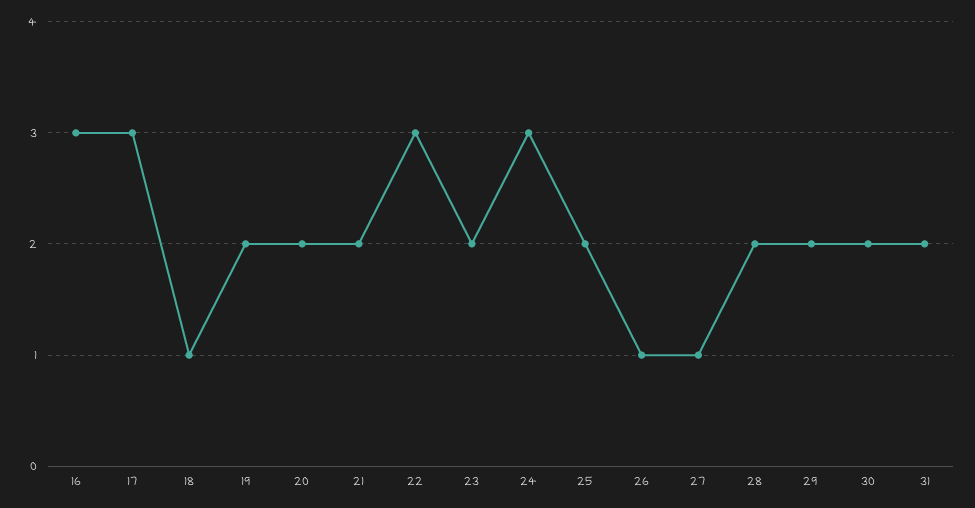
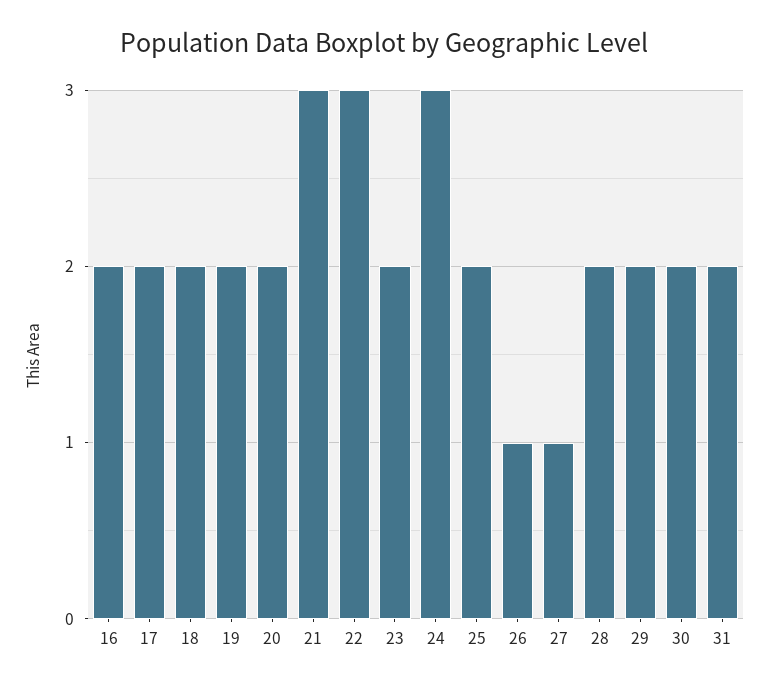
16: 3 -> 2
17: 3 -> 2
18: 1 -> 2
21: 2 -> 3

